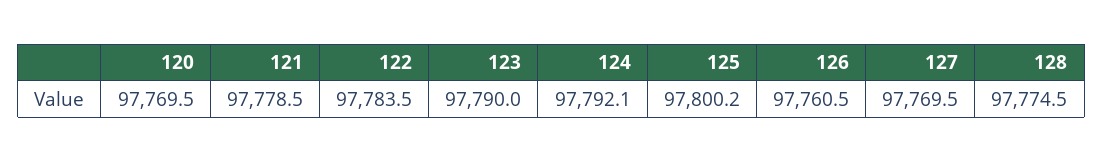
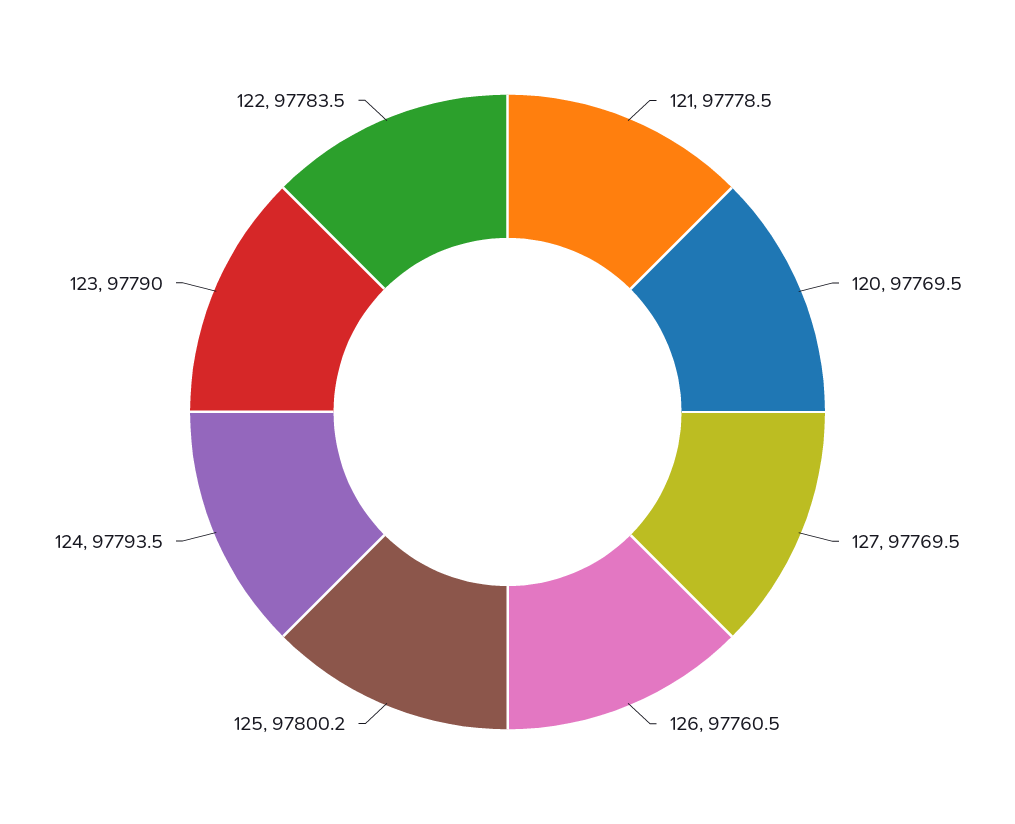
124: 97792.1 -> 97793.5
128: 97774.5 -> none

